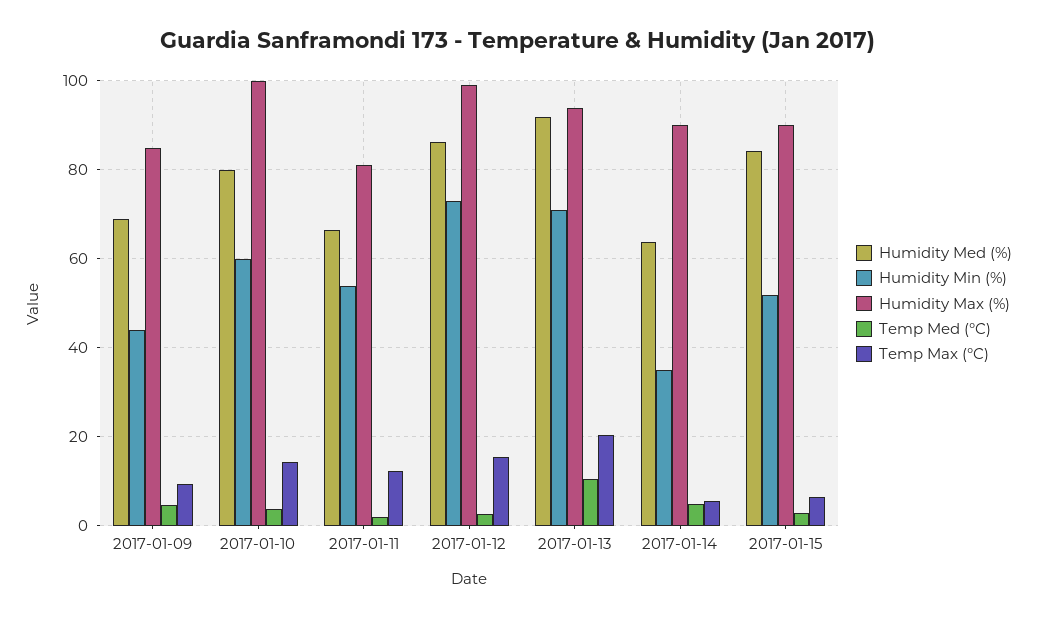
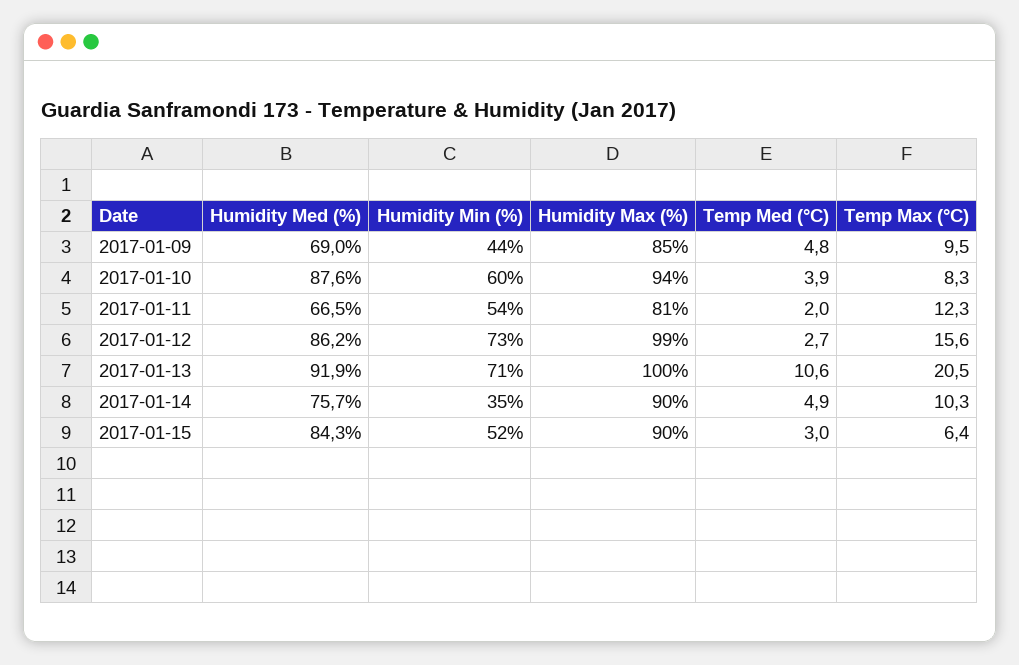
Humidity Med (%), 2017-01-10: 80 -> 87.6
Humidity Max (%), 2017-01-10: 100 -> 94
Temp Max (°C), 2017-01-10: 14 -> 8.3
Humidity Max (%), 2017-01-13: 94 -> 100
Humidity Med (%), 2017-01-14: 64 -> 75.7
Temp Max (°C), 2017-01-14: 6 -> 10.3

